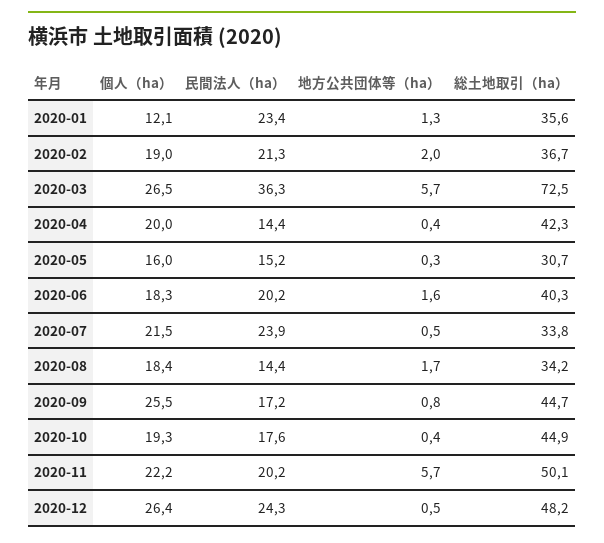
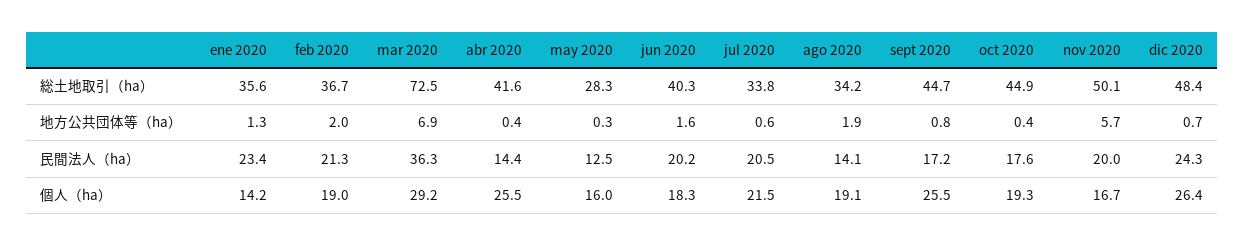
個人（ha）, 2020-01: 12.1 -> 14.2
個人（ha）, 2020-03: 26.5 -> 29.2
地方公共団体等（ha）, 2020-03: 5.7 -> 6.9
個人（ha）, 2020-04: 20 -> 25.5
総土地取引（ha）, 2020-04: 42.3 -> 41.6
民間法人（ha）, 2020-05: 15.2 -> 12.5
総土地取引（ha）, 2020-05: 30.7 -> 28.3
民間法人（ha）, 2020-07: 23.9 -> 20.5
地方公共団体等（ha）, 2020-07: 0.5 -> 0.6
個人（ha）, 2020-08: 18.4 -> 19.1
民間法人（ha）, 2020-08: 14.4 -> 14.1
地方公共団体等（ha）, 2020-08: 1.7 -> 1.9
個人（ha）, 2020-11: 22.2 -> 16.7
民間法人（ha）, 2020-11: 20.2 -> 20
地方公共団体等（ha）, 2020-12: 0.5 -> 0.7
総土地取引（ha）, 2020-12: 48.2 -> 48.4

